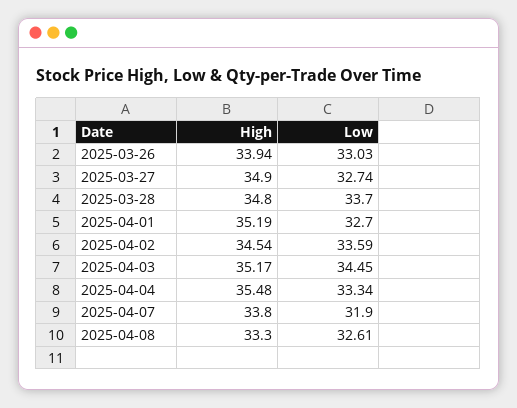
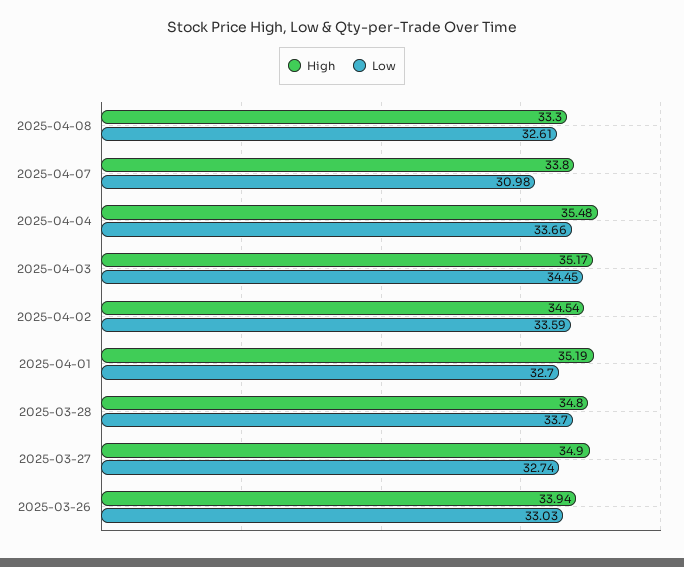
Low, 2025-04-04: 33.34 -> 33.66
Low, 2025-04-07: 31.9 -> 30.98

